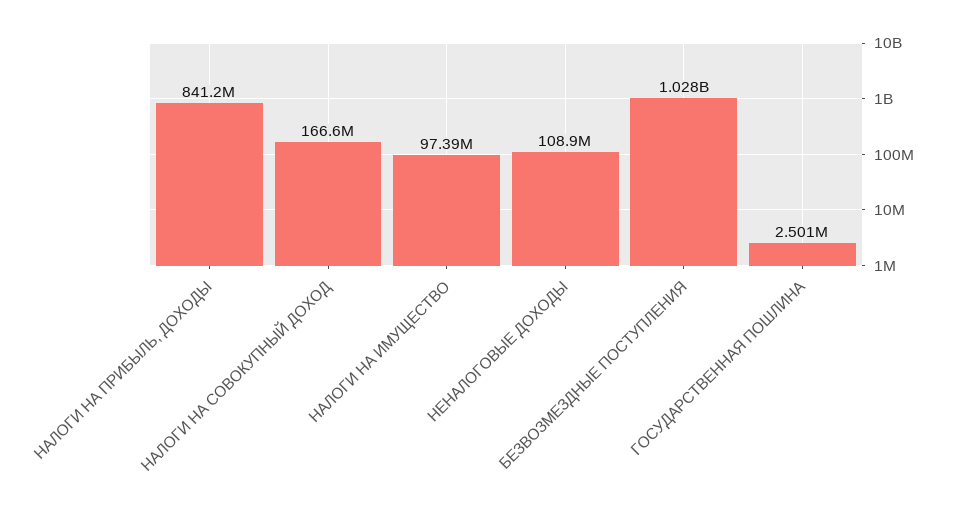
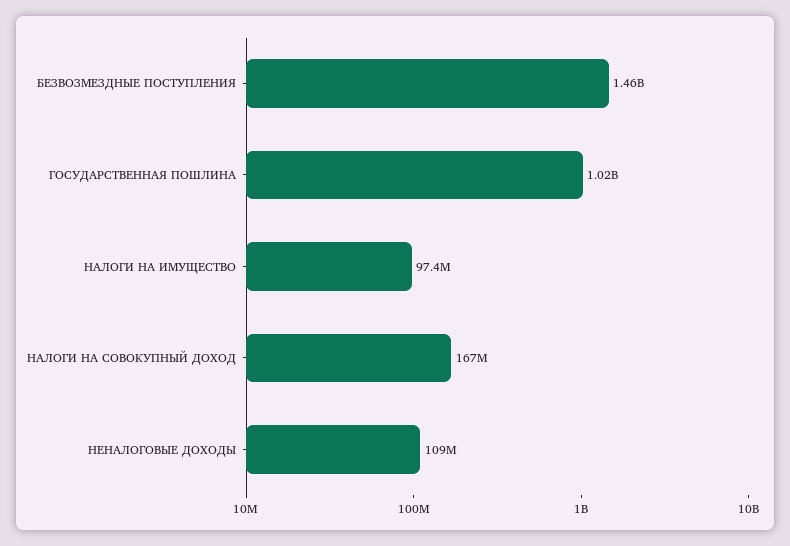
НАЛОГИ НА ПРИБЫЛЬ, ДОХОДЫ: 841200000 -> none
БЕЗВОЗМЕЗДНЫЕ ПОСТУПЛЕНИЯ: 1028000000 -> 1460000000
ГОСУДАРСТВЕННАЯ ПОШЛИНА: 2501000 -> 1020000000

